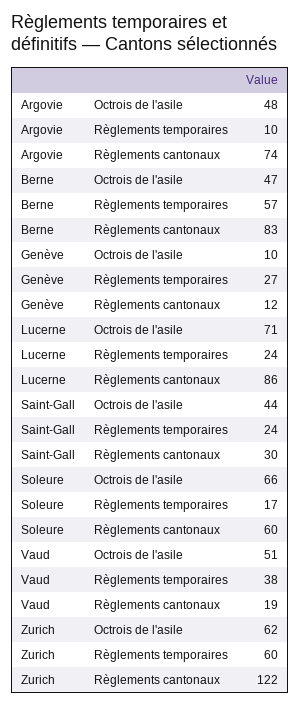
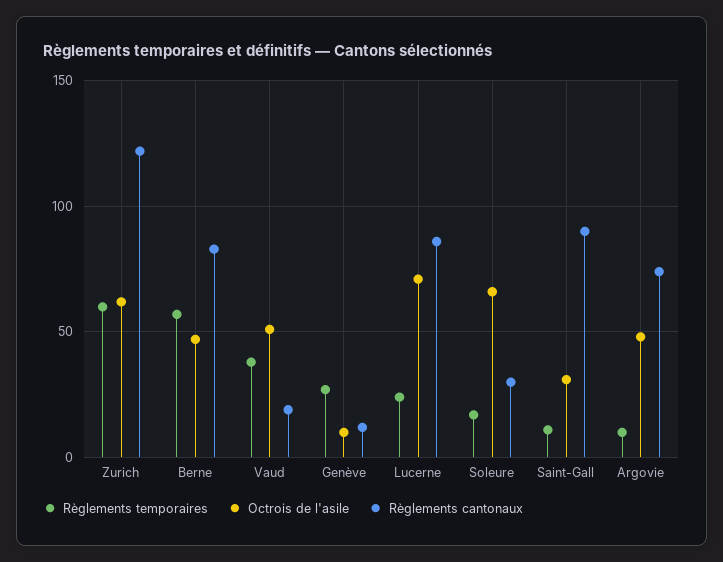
Octrois de l'asile, Saint-Gall: 44 -> 30
Règlements temporaires, Saint-Gall: 24 -> 10
Règlements cantonaux, Saint-Gall: 30 -> 90
Règlements cantonaux, Soleure: 60 -> 30

